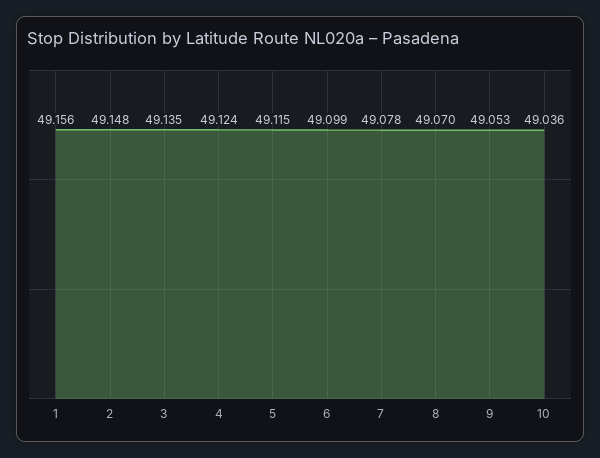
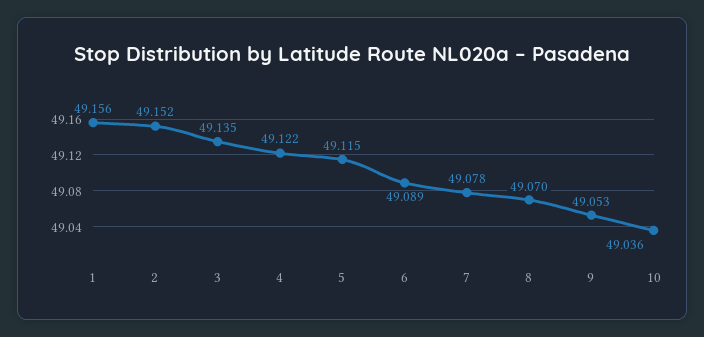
2: 49.148 -> 49.152
4: 49.124 -> 49.122
6: 49.099 -> 49.089

